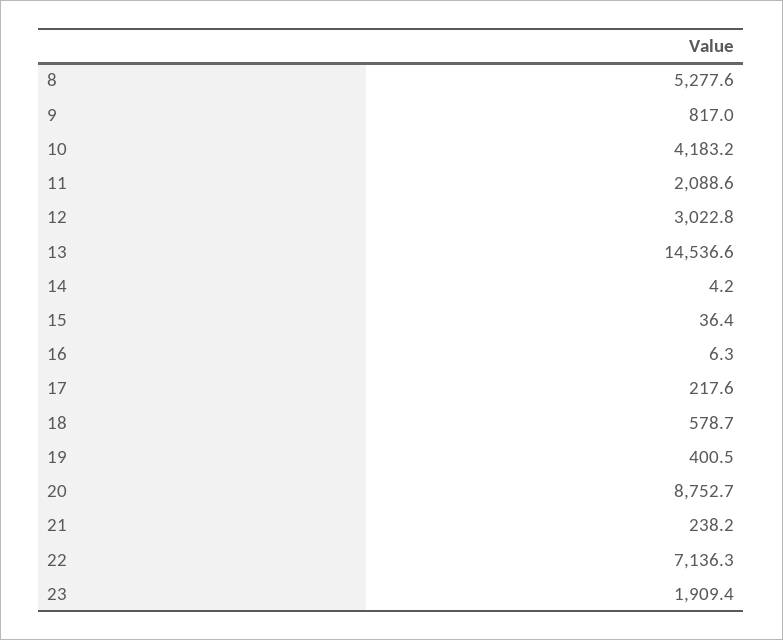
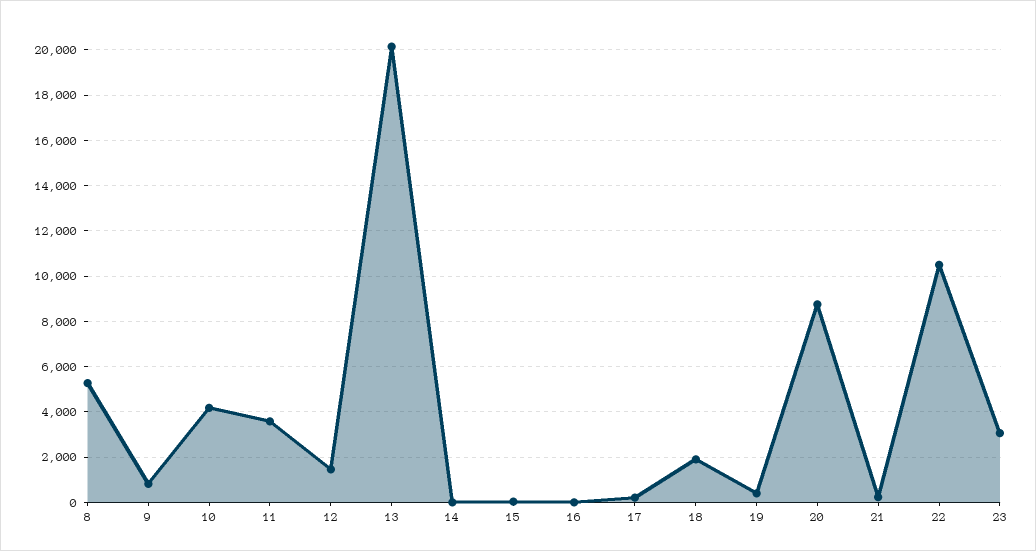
11: 2088.6 -> 3500
12: 3022.8 -> 1500
13: 14536.6 -> 20000
18: 578.7 -> 2000
22: 7136.3 -> 10500
23: 1909.4 -> 3000

